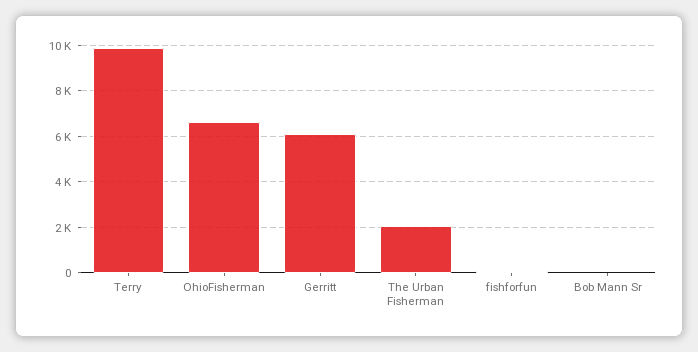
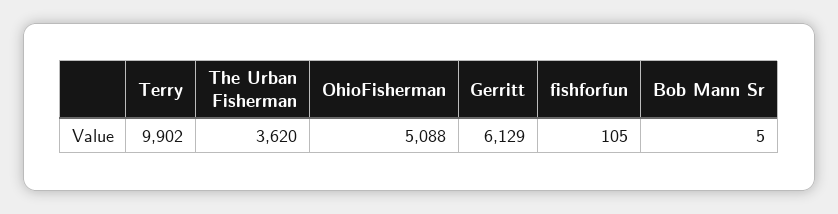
OhioFisherman: 6500 -> 5088
The Urban Fisherman: 2000 -> 3620

